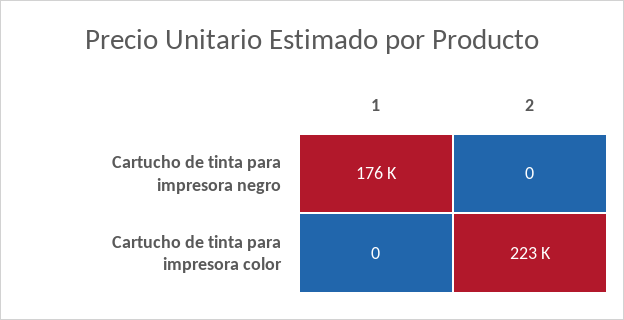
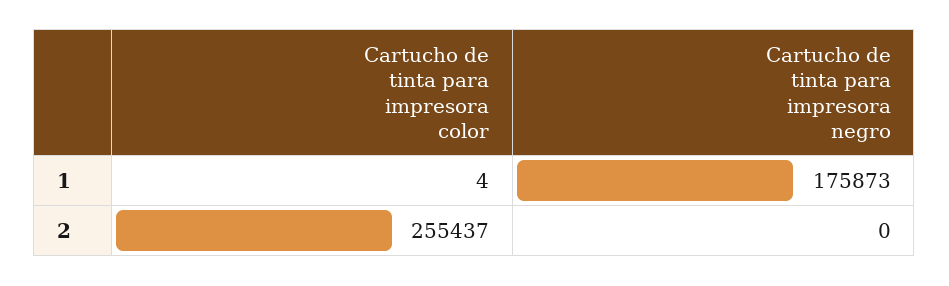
1, Cartucho de tinta para impresora color: 0 -> 4
2, Cartucho de tinta para impresora color: 223000 -> 255437

